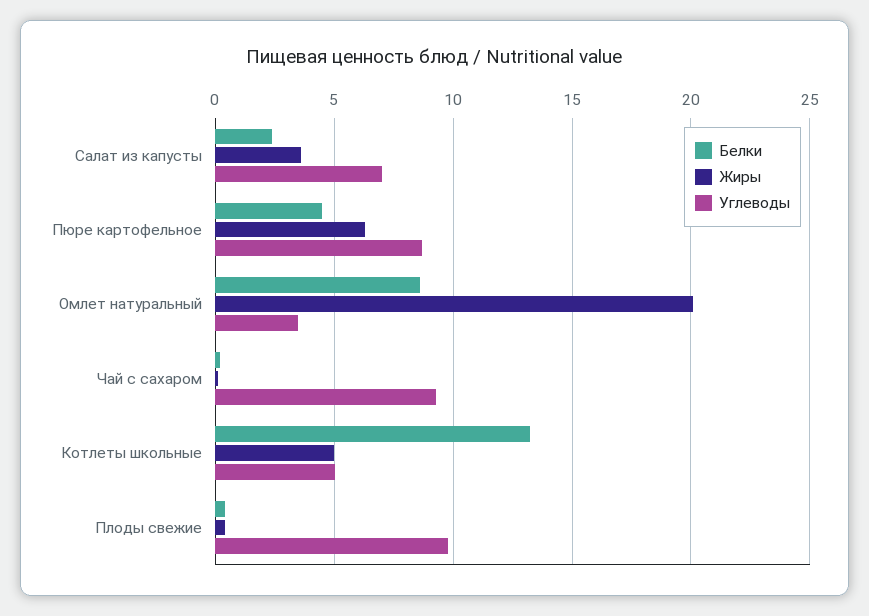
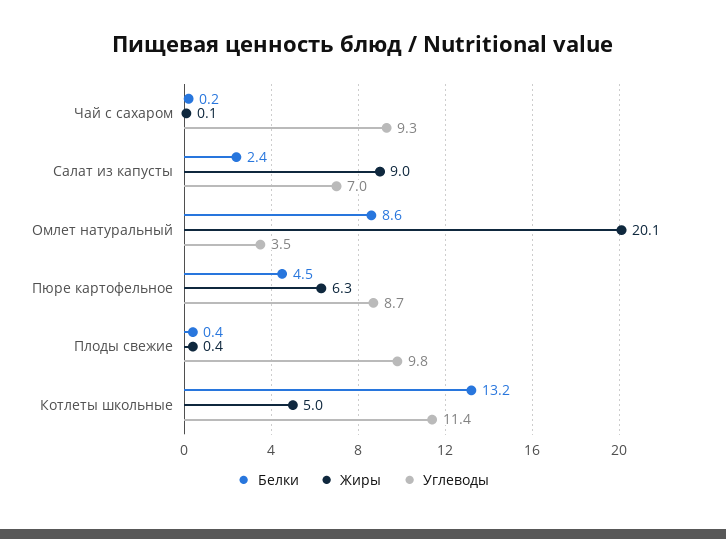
Жиры, Салат из капусты: 3.5 -> 9
Углеводы, Котлеты школьные: 5 -> 11.4

